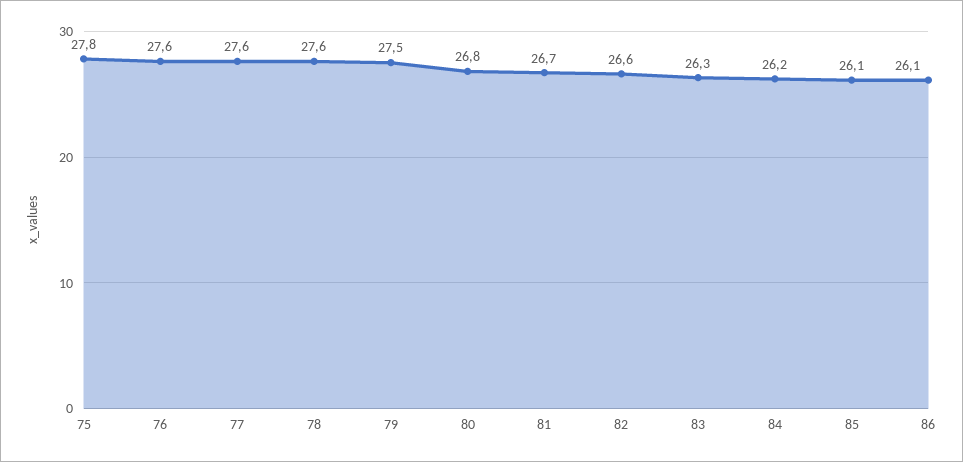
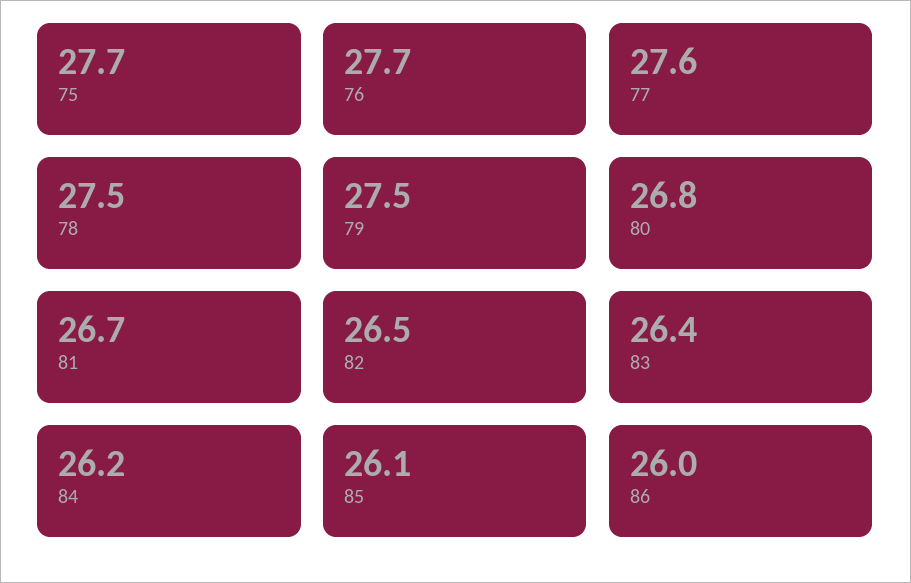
75: 27.8 -> 27.7
76: 27.6 -> 27.7
78: 27.6 -> 27.5
82: 26.6 -> 26.5
83: 26.3 -> 26.4
86: 26.1 -> 26

